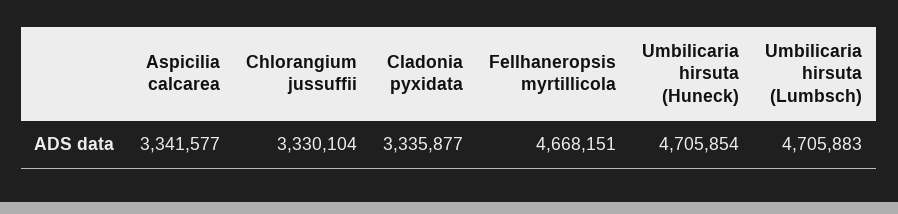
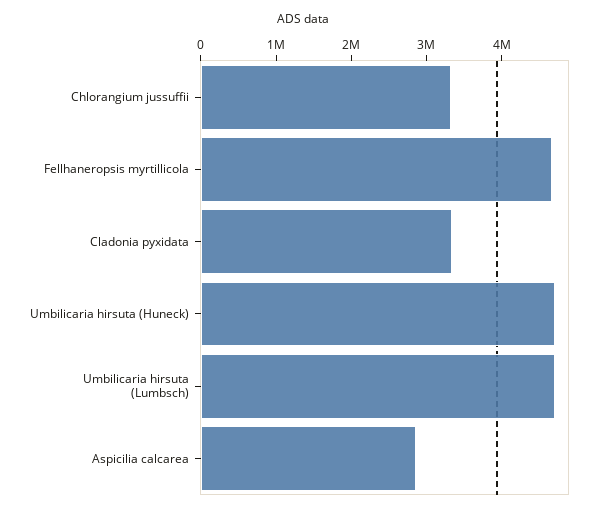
Aspicilia calcarea: 3341577 -> 2800000

